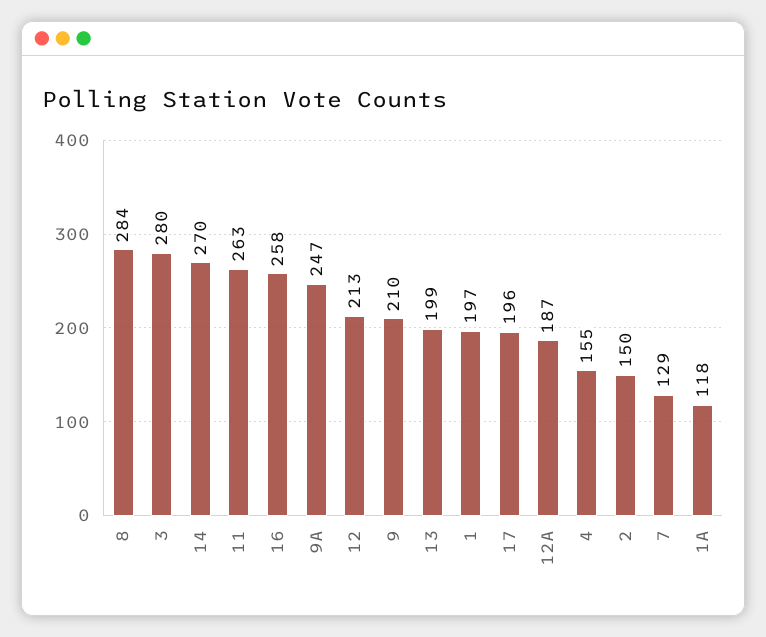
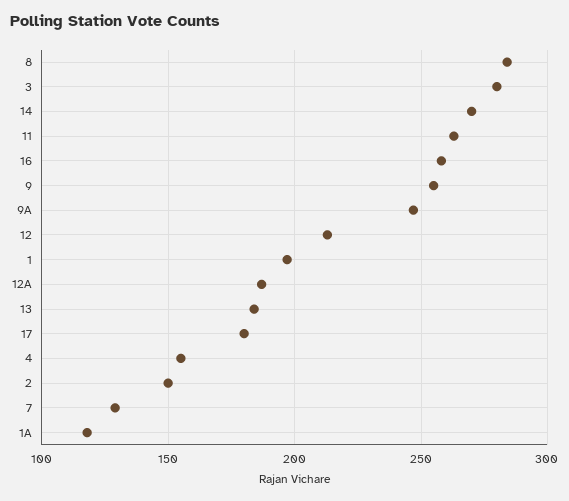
9: 210 -> 255
13: 199 -> 185
17: 196 -> 180

